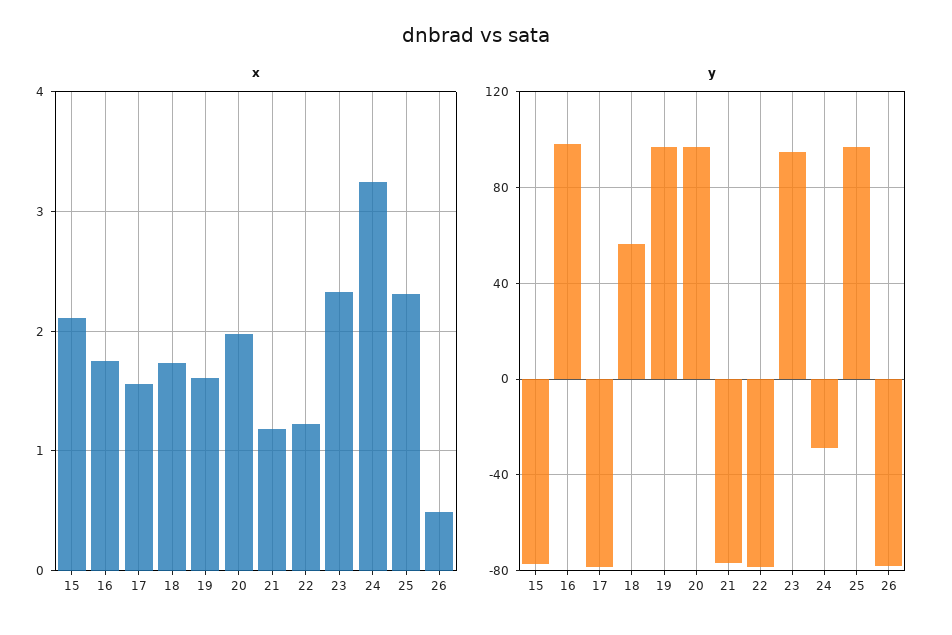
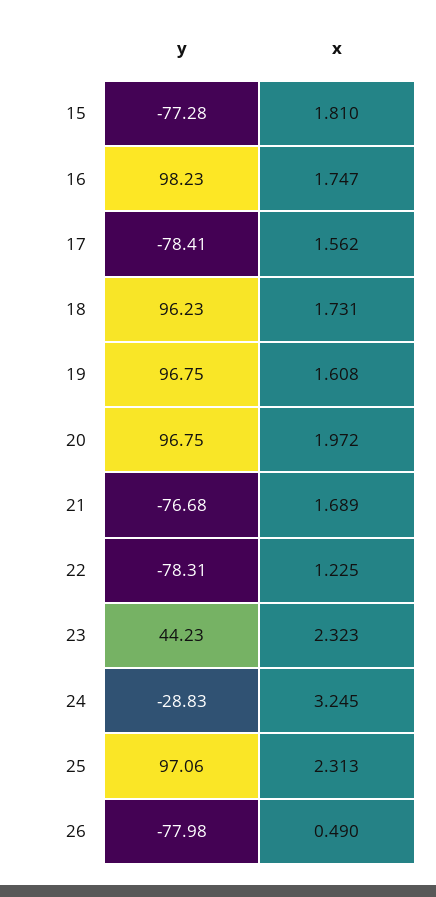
x, 15: 2.1 -> 1.81
x, 21: 1.2 -> 1.689
y, 18: 55 -> 96.23
y, 23: 95 -> 44.23

